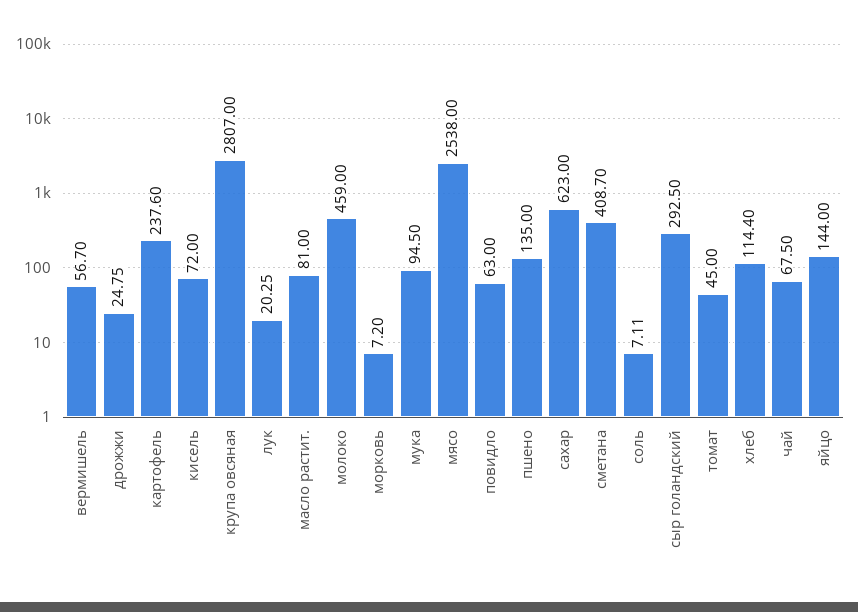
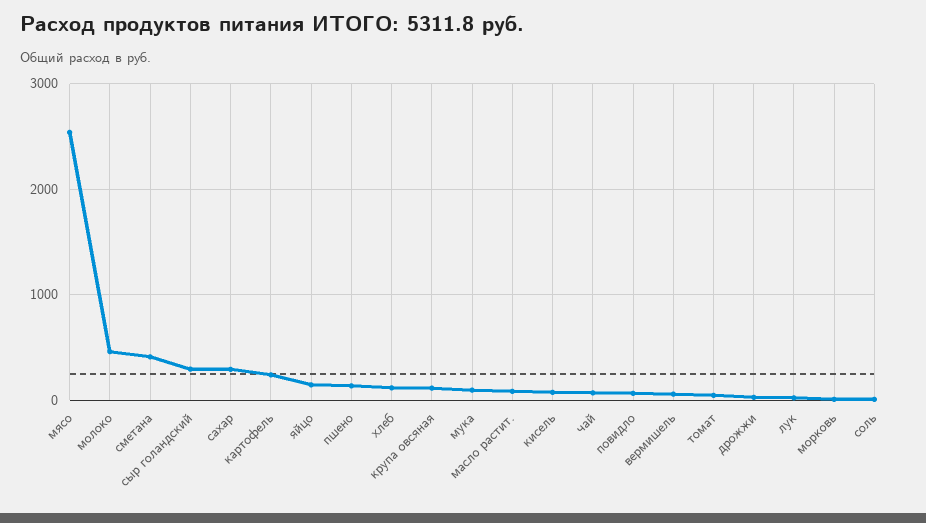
крупа овсяная: 2807 -> 100
сахар: 623 -> 300

